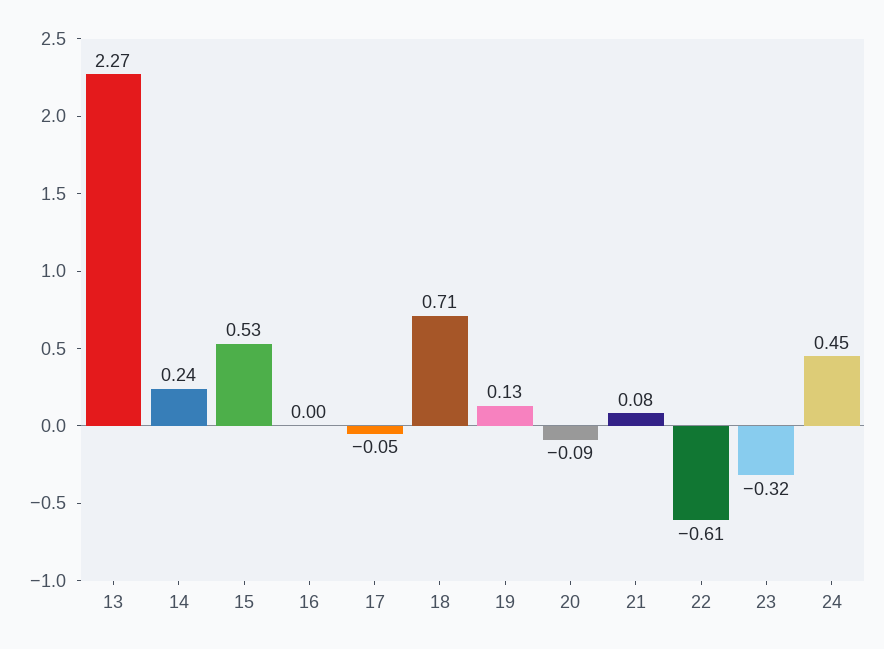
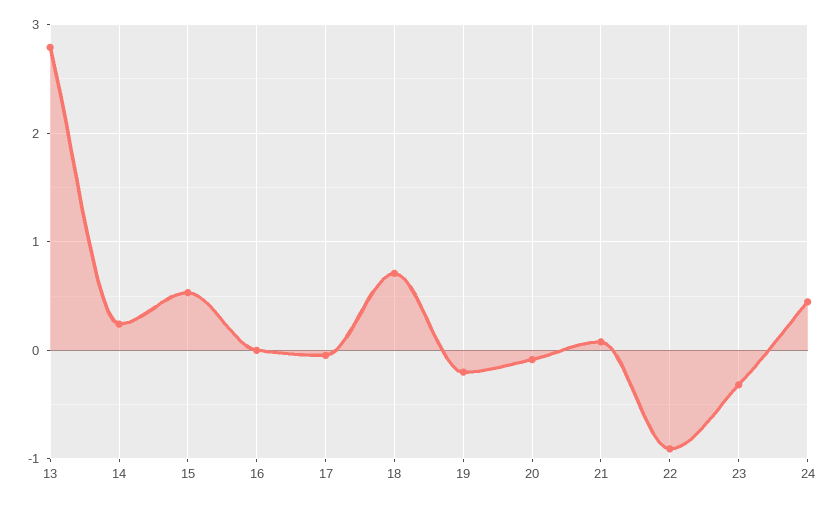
13: 2.27 -> 2.8
19: 0.13 -> -0.2
22: -0.61 -> -0.9

